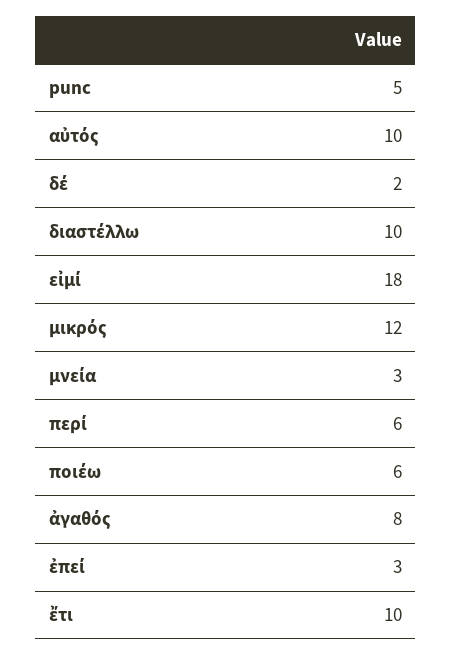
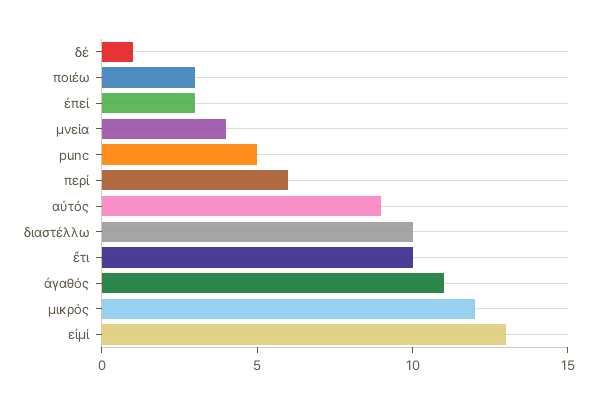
αὐτός: 10 -> 9
δέ: 2 -> 1
εἰμί: 18 -> 13
μνεία: 3 -> 4
ποιέω: 6 -> 3
ἀγαθός: 8 -> 11

